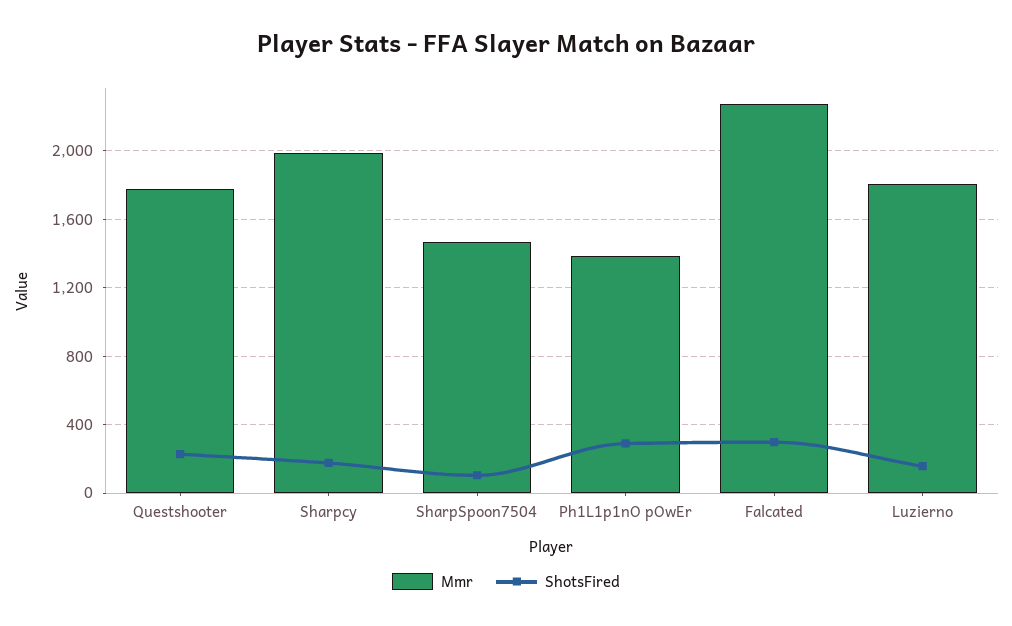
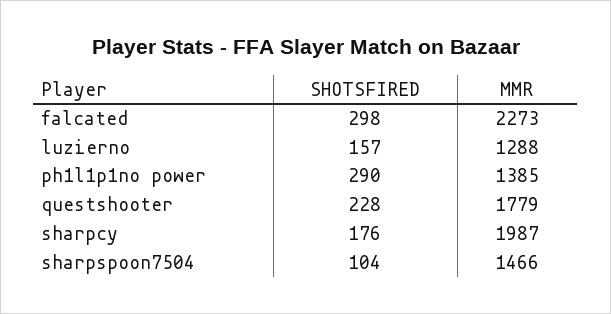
Mmr, Luzierno: 1800 -> 1288

